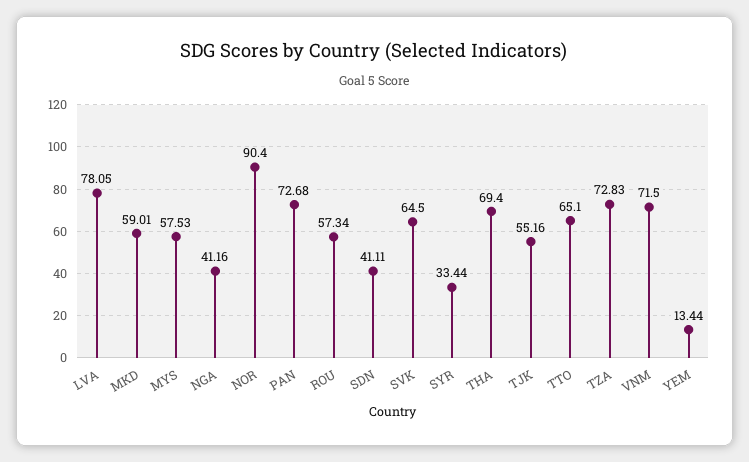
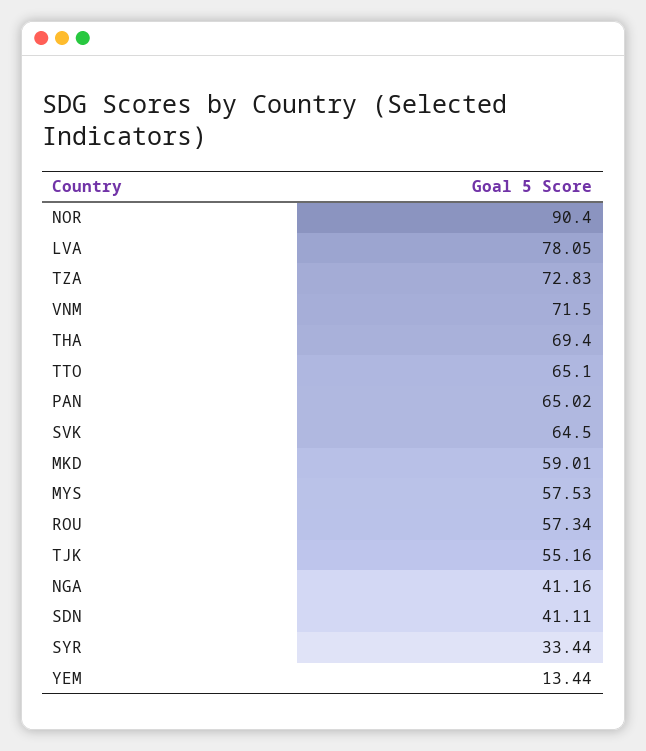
PAN: 72.68 -> 65.02

